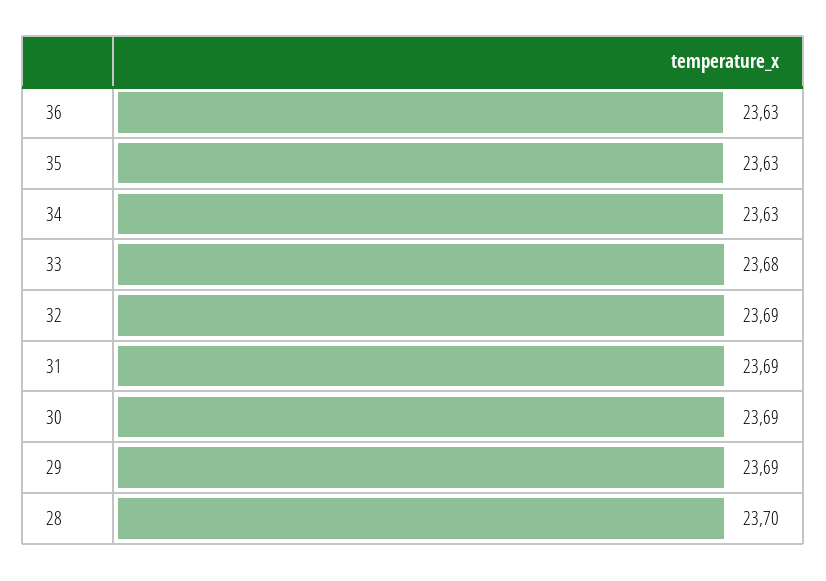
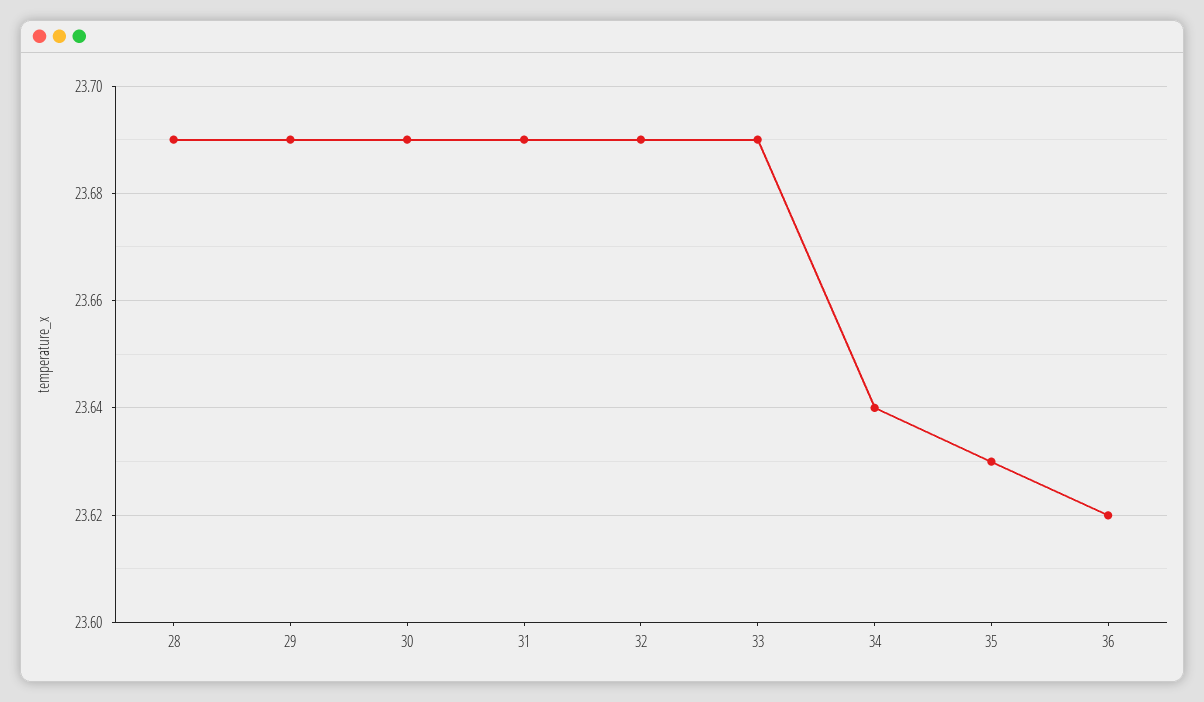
36: 23.63 -> 23.62
34: 23.63 -> 23.64
33: 23.68 -> 23.69
28: 23.7 -> 23.69

